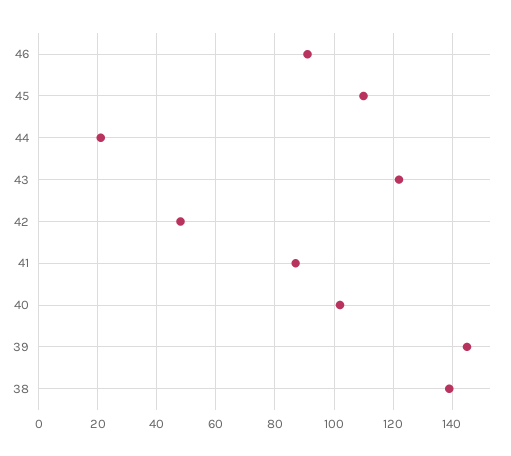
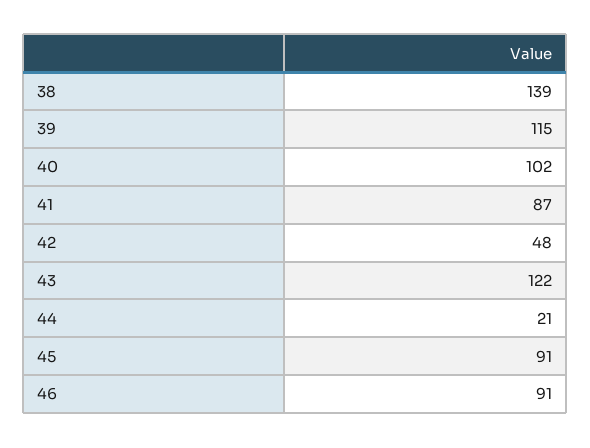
45: 110 -> 91
39: 145 -> 115

